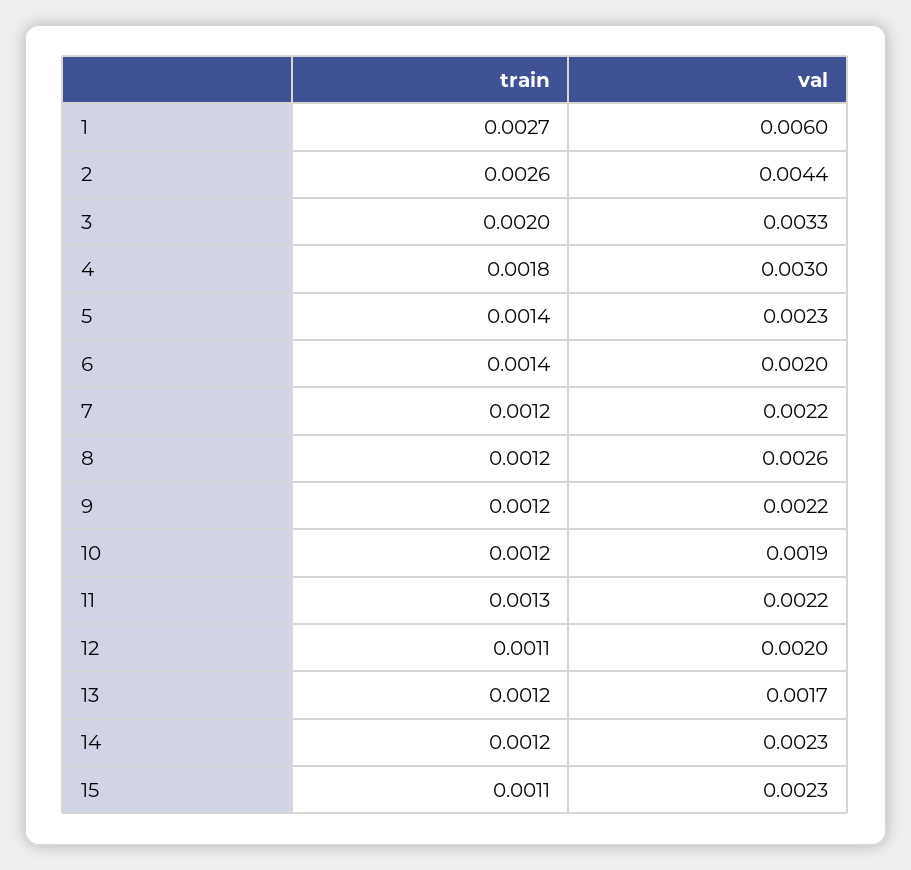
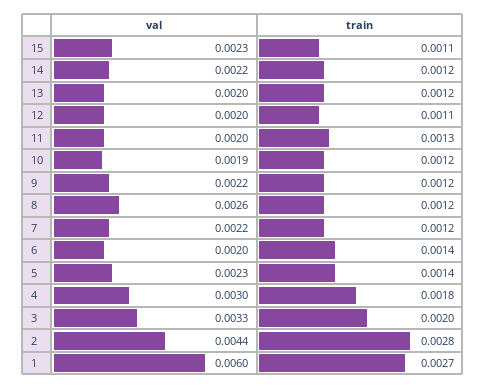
train, 2: 0.0026 -> 0.0028
val, 11: 0.0022 -> 0.002
val, 13: 0.0017 -> 0.002
val, 14: 0.0023 -> 0.0022

